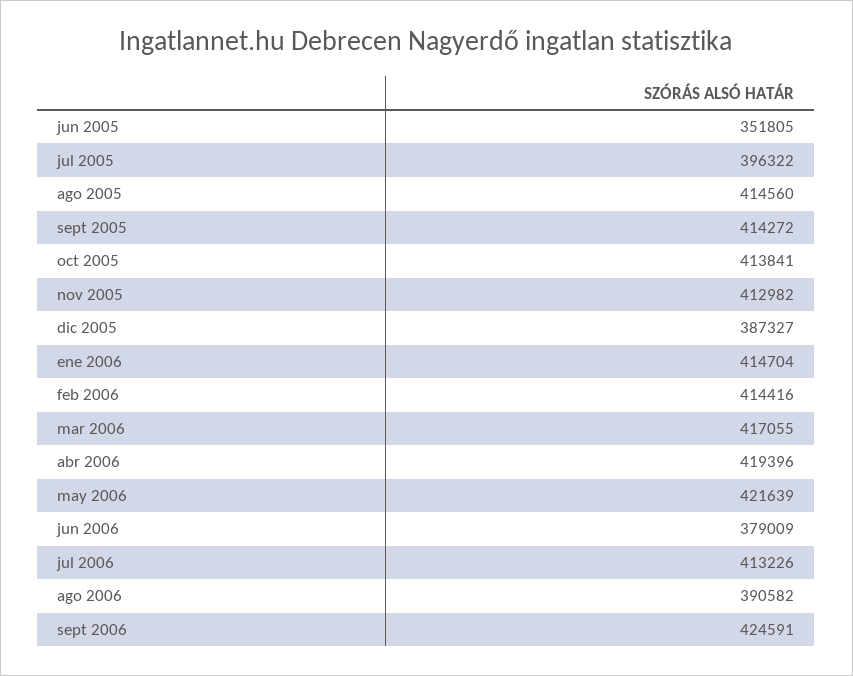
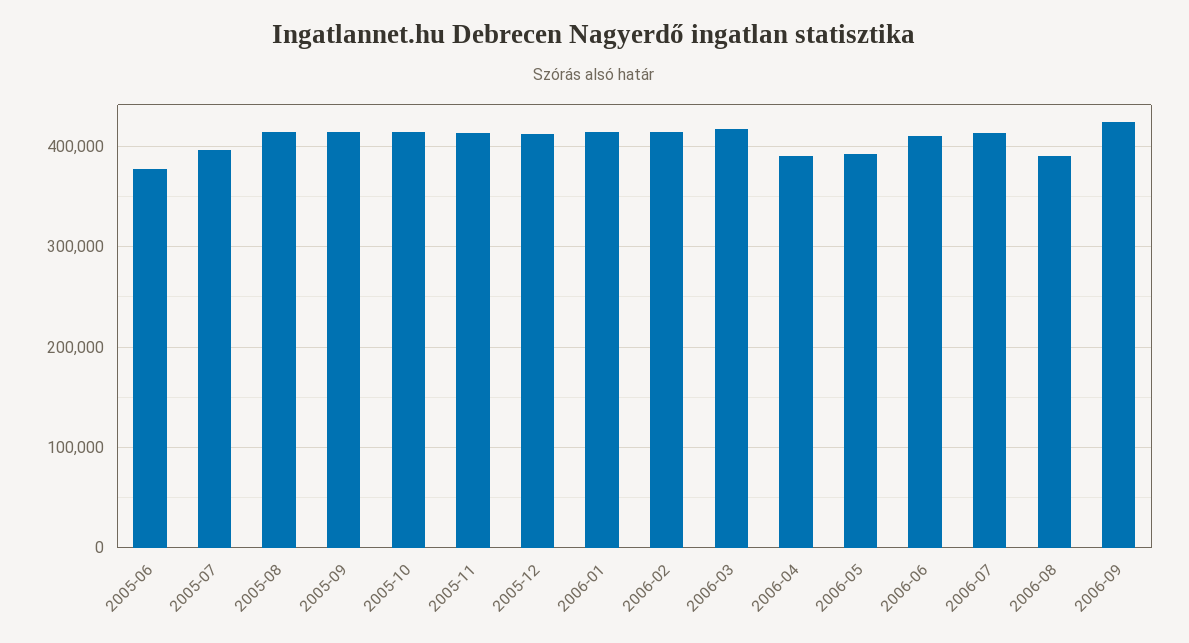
jun 2005: 351805 -> 380000
dic 2005: 387327 -> 410000
abr 2006: 419396 -> 390000
may 2006: 421639 -> 390000
jun 2006: 379009 -> 410000

